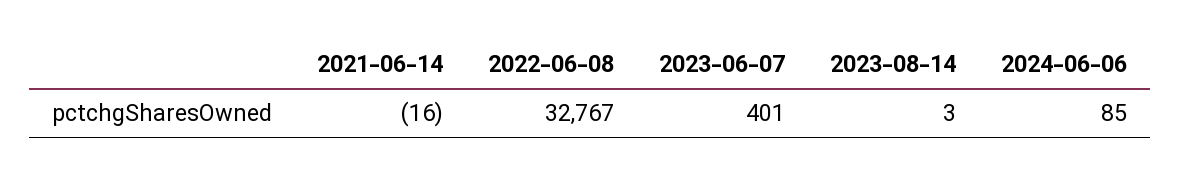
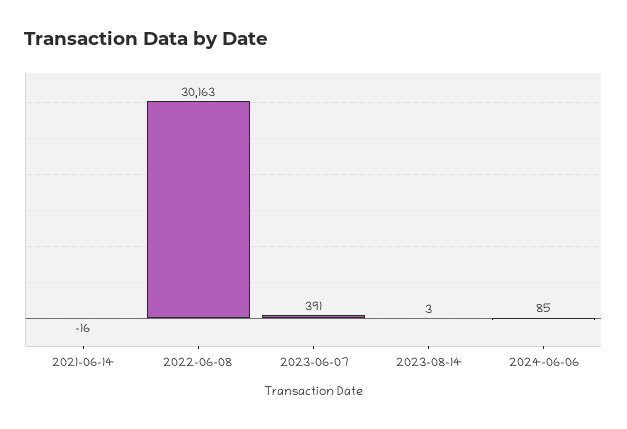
2022-06-08: 32767 -> 30163
2023-06-07: 401 -> 391

